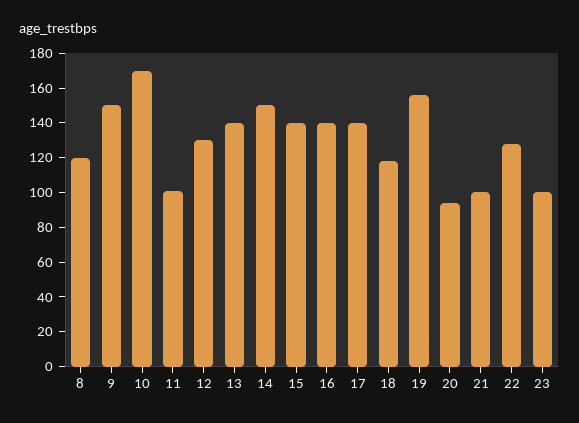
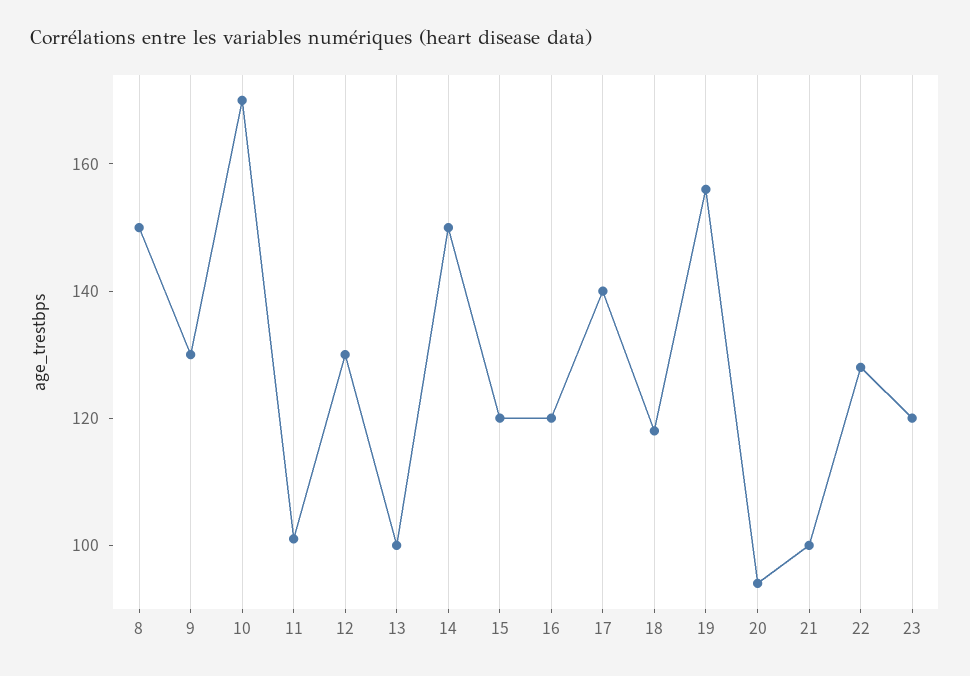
8: 120 -> 150
9: 150 -> 130
13: 140 -> 100
15: 140 -> 120
16: 140 -> 120
23: 100 -> 120

